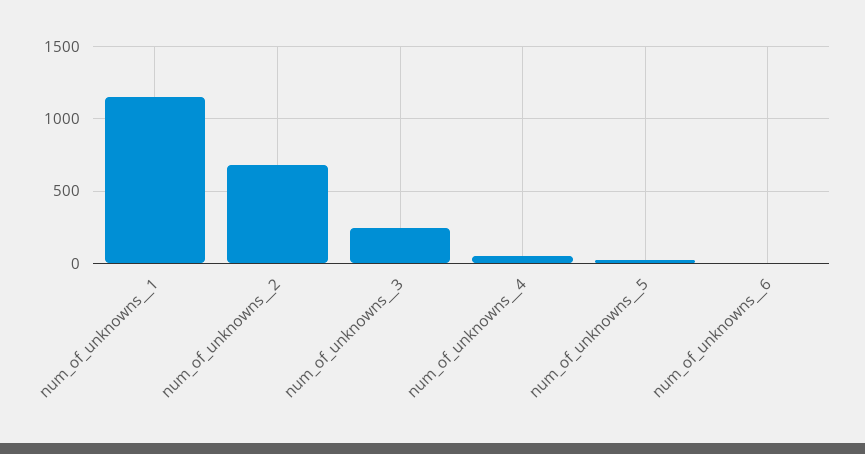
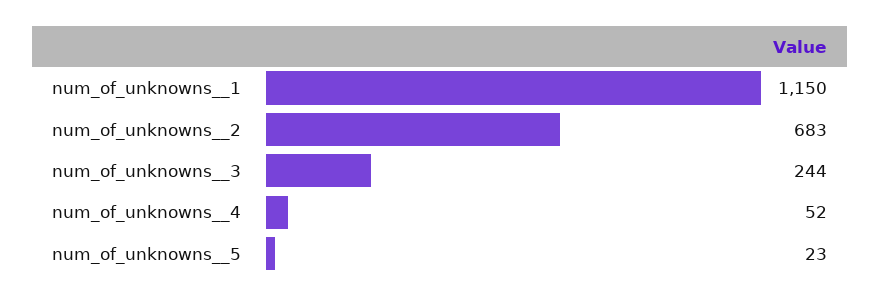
num_of_unknowns__6: 0 -> none

